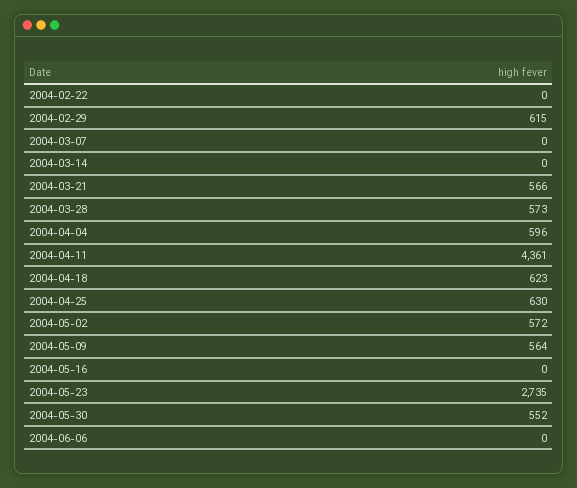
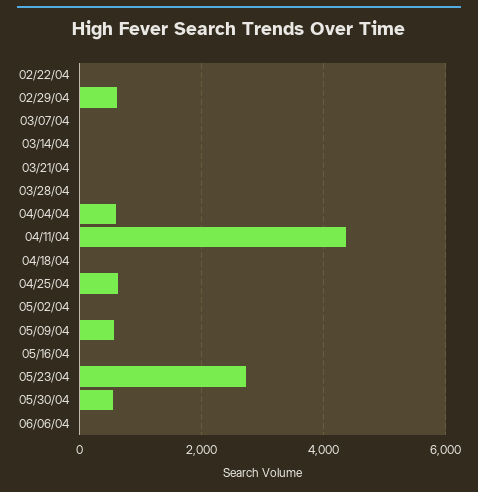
2004-03-21: 566 -> 0
2004-03-28: 573 -> 0
2004-04-18: 623 -> 0
2004-05-02: 572 -> 0

